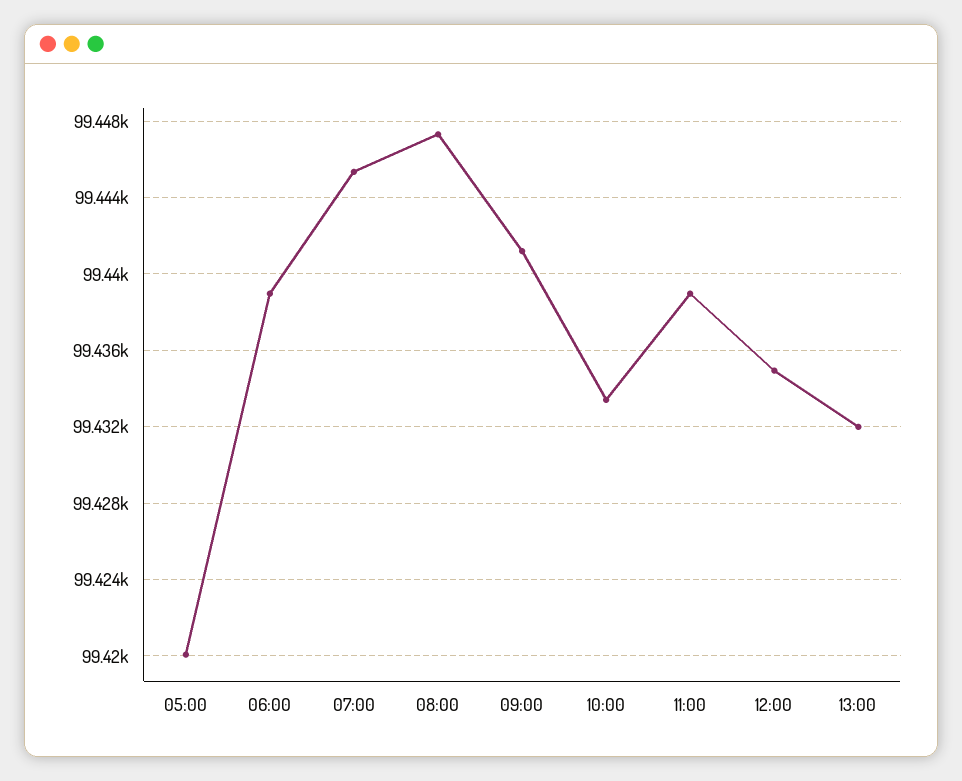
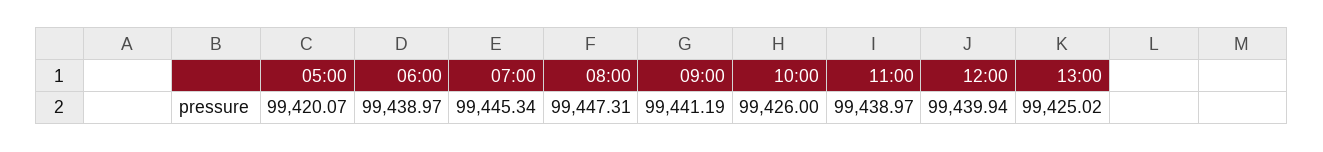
10:00: 99433.5 -> 99426
12:00: 99435 -> 99439.94
13:00: 99432 -> 99425.02

